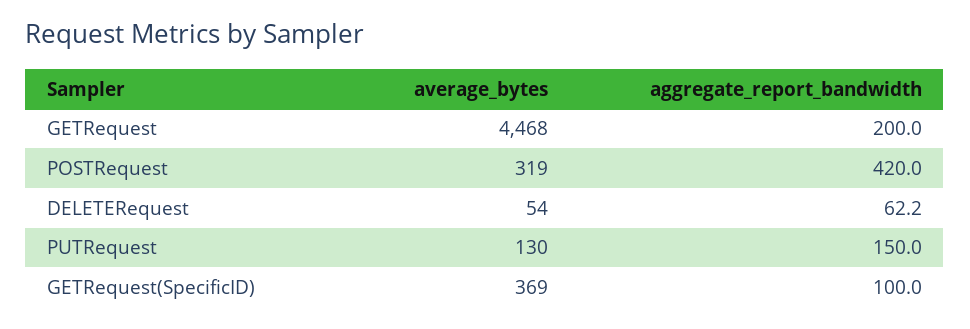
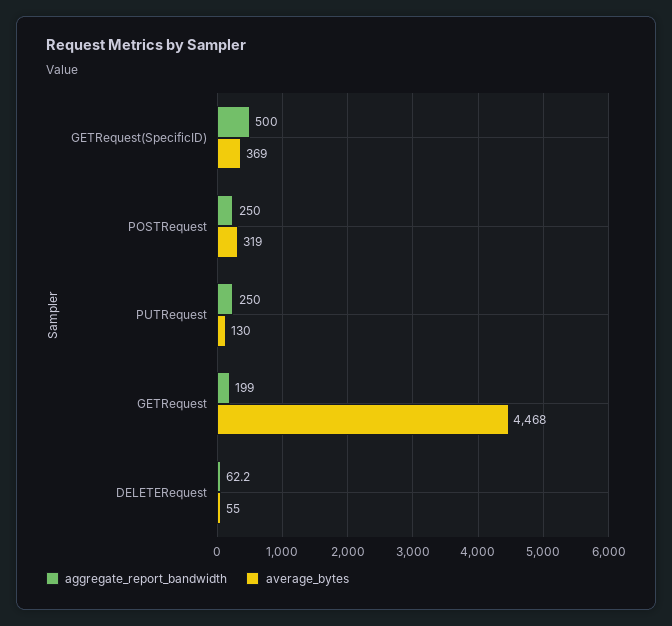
aggregate_report_bandwidth, GETRequest: 200 -> 199
aggregate_report_bandwidth, POSTRequest: 420 -> 250
average_bytes, DELETERequest: 54 -> 55
aggregate_report_bandwidth, PUTRequest: 150 -> 250
aggregate_report_bandwidth, GETRequest(SpecificID): 100 -> 500

